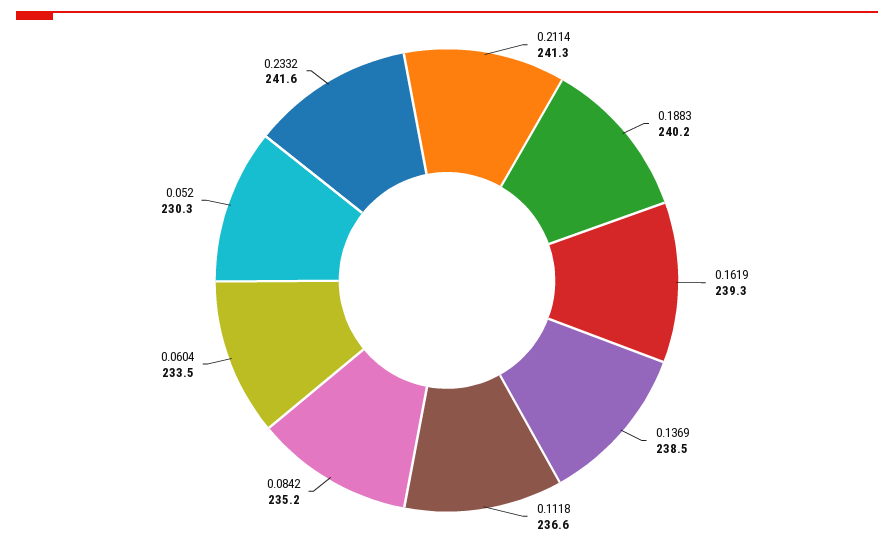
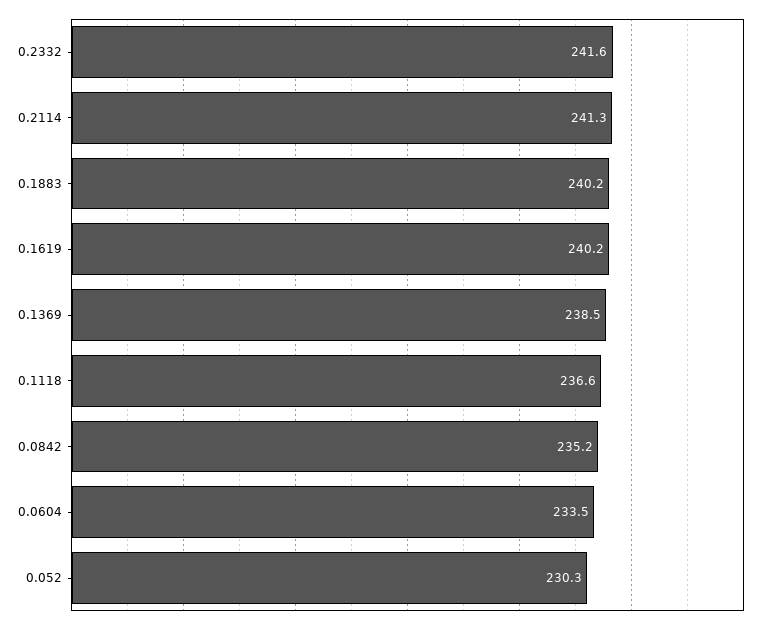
0.1619: 239.3 -> 240.2

